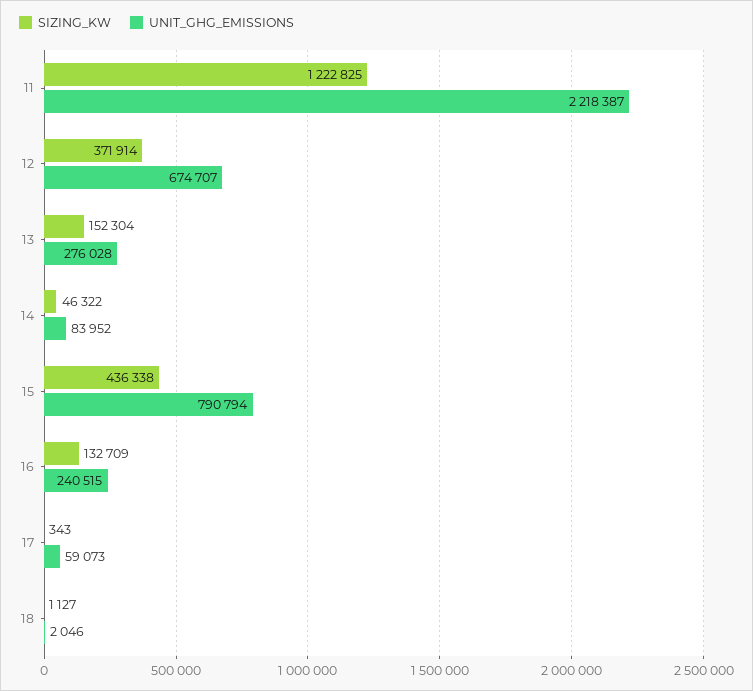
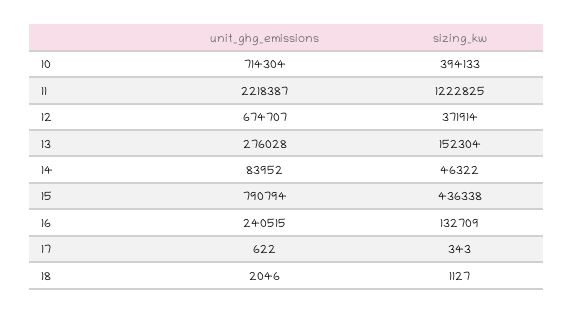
UNIT_GHG_EMISSIONS, 17: 59073 -> 622
UNIT_GHG_EMISSIONS, 10: none -> 714304
SIZING_KW, 10: none -> 394133

